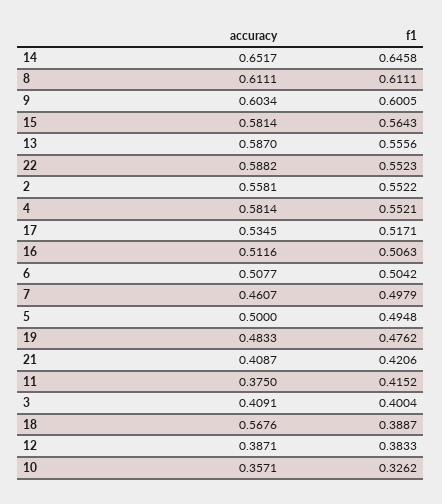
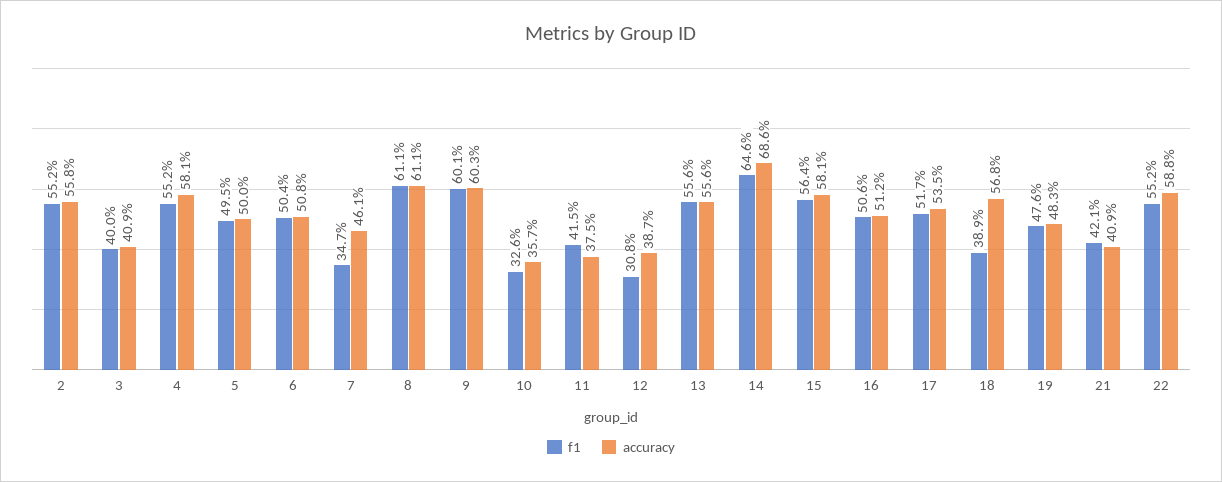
accuracy, 14: 0.6517 -> 0.686
accuracy, 13: 0.587 -> 0.556
f1, 7: 0.4979 -> 0.347
f1, 12: 0.3833 -> 0.308

